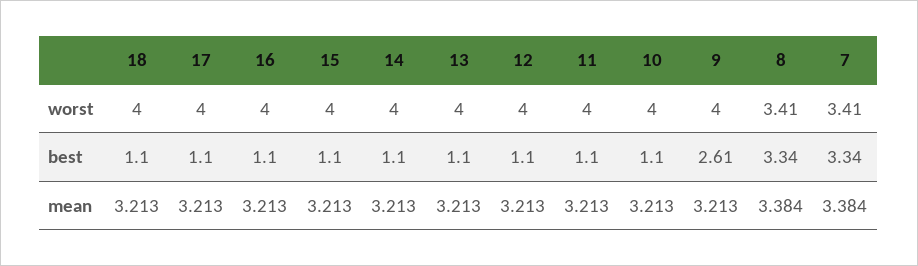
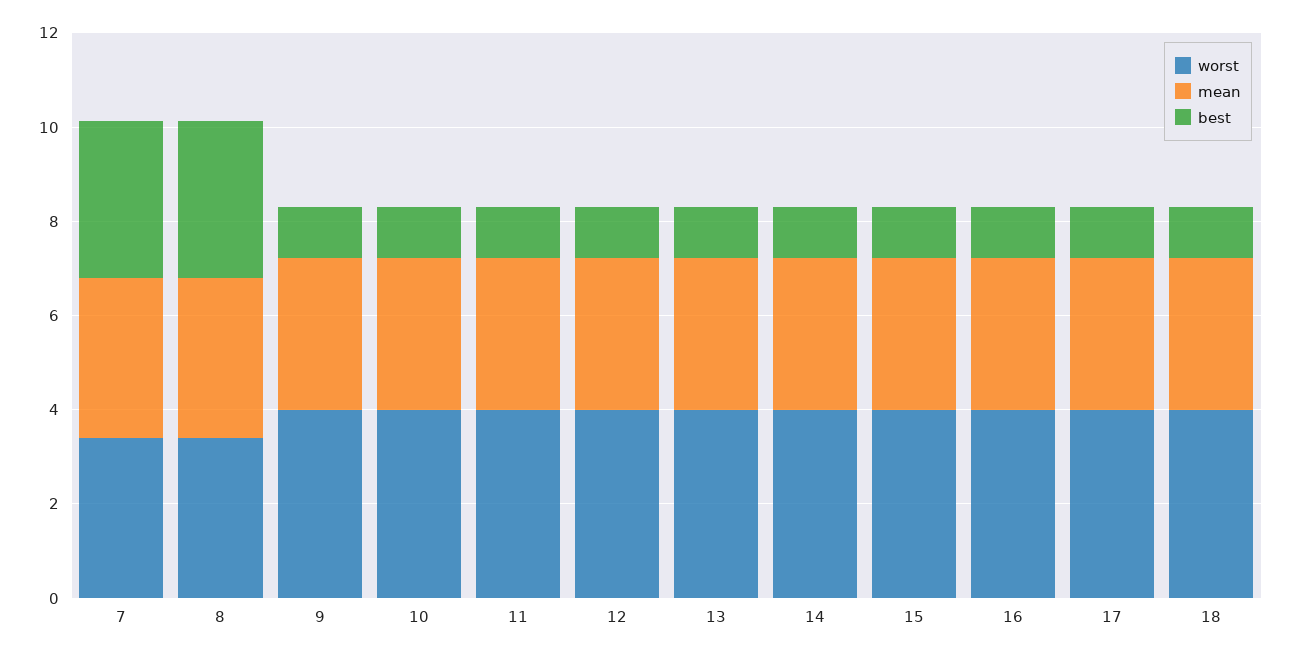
best, 9: 2.61 -> 1

